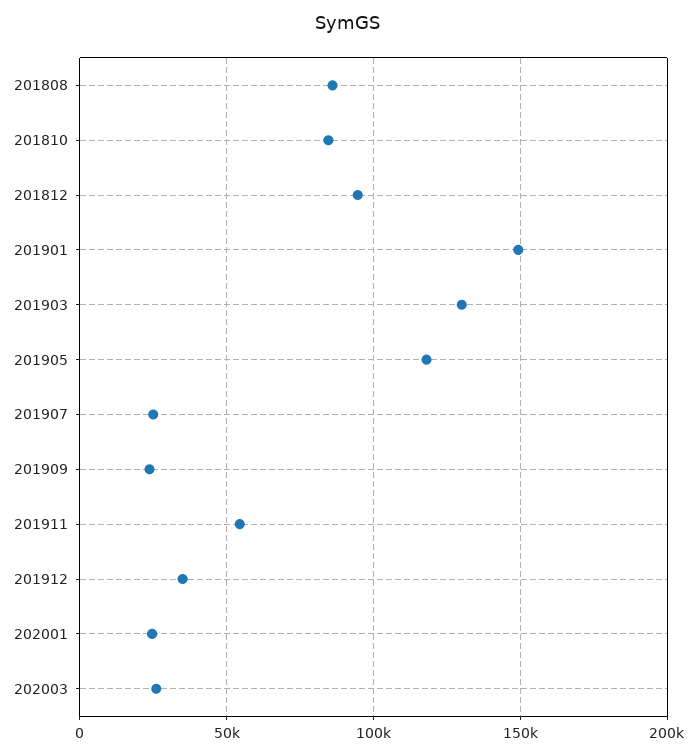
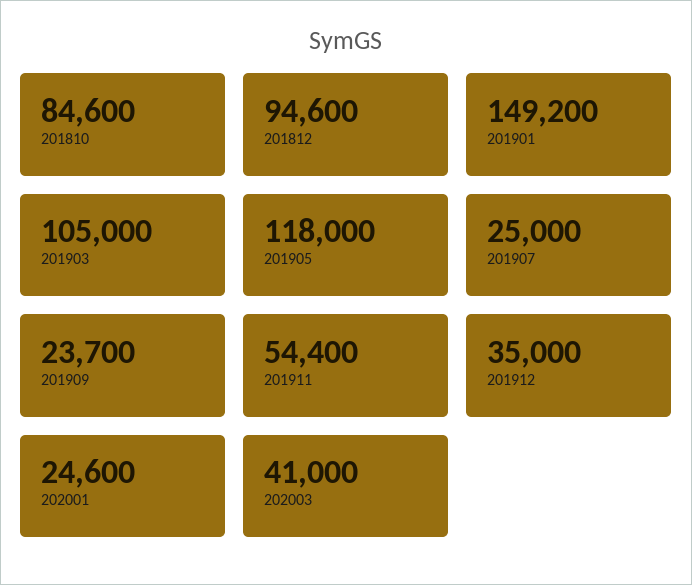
201808: 85000 -> none
201903: 130000 -> 105000
202003: 25000 -> 41000

